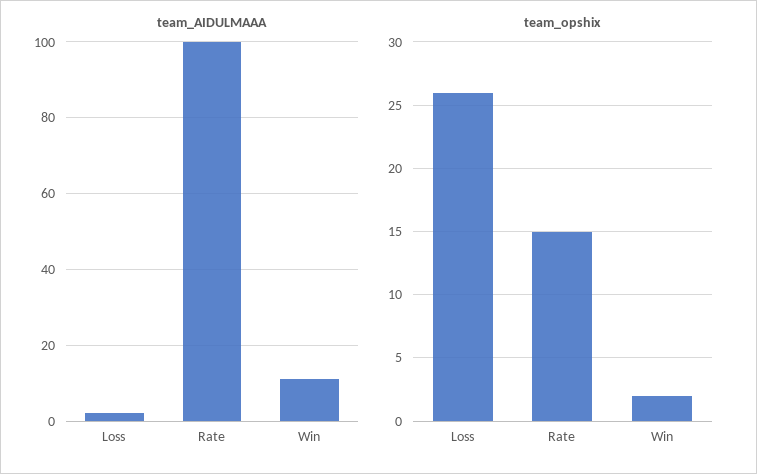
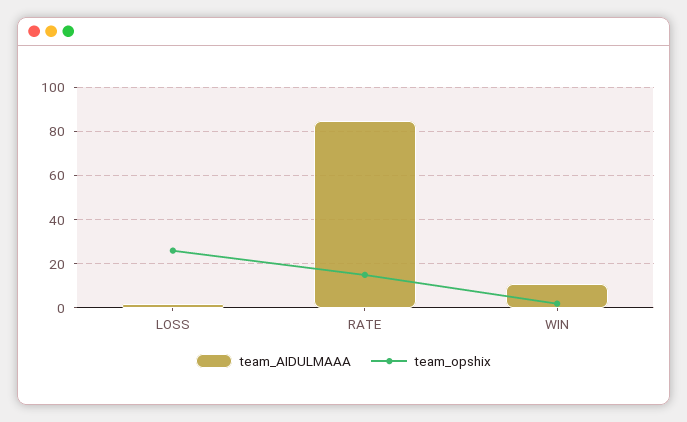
team_AIDULMAAA, Rate: 100 -> 85

